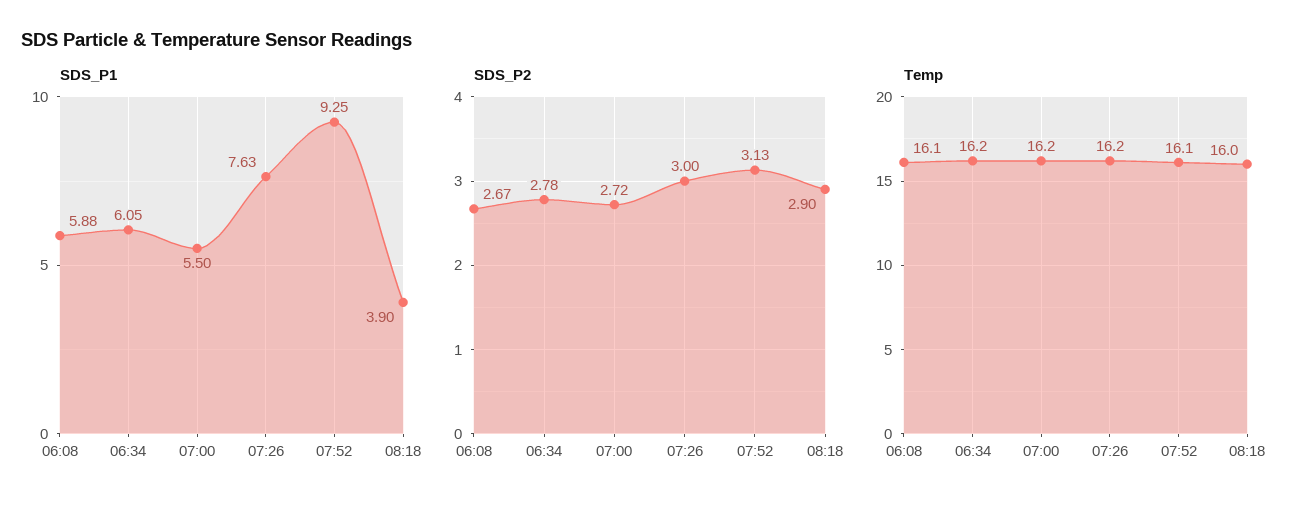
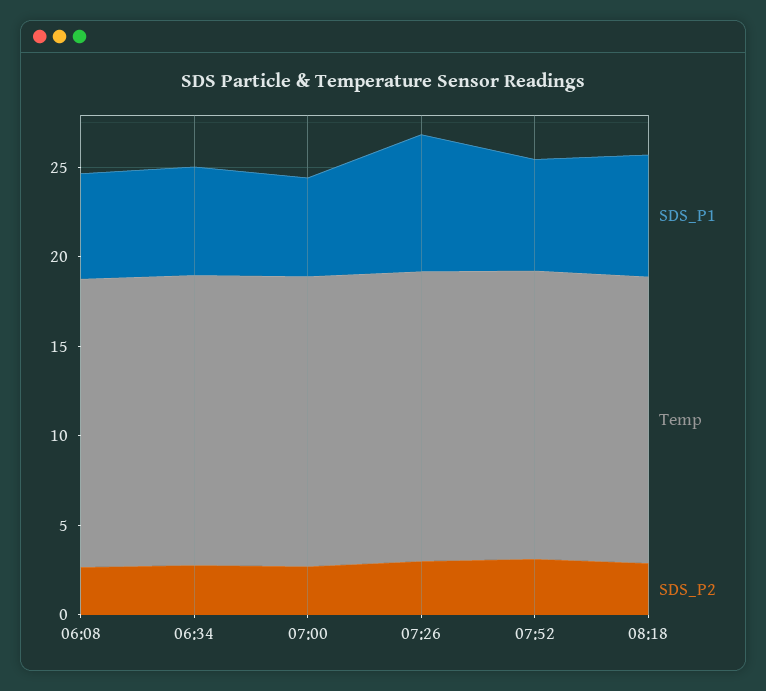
SDS_P1, 07:52: 9.25 -> 6
SDS_P1, 08:18: 3.9 -> 7

